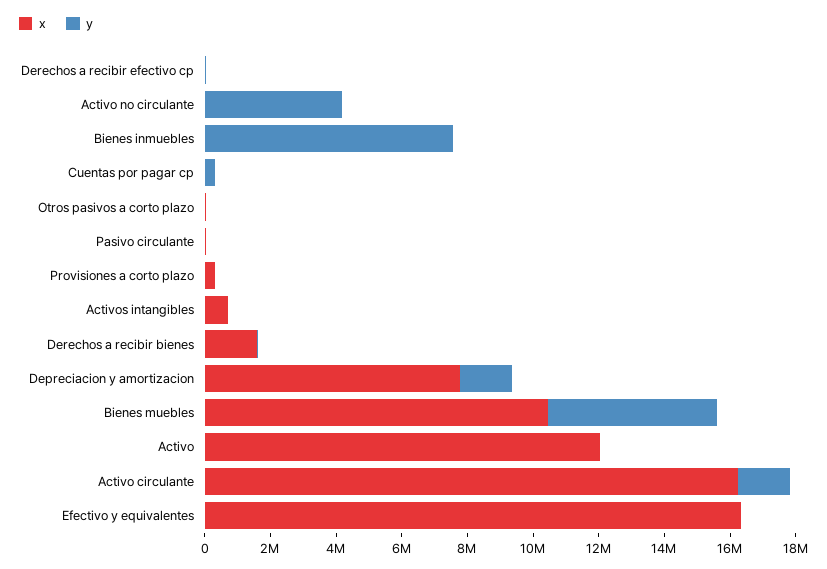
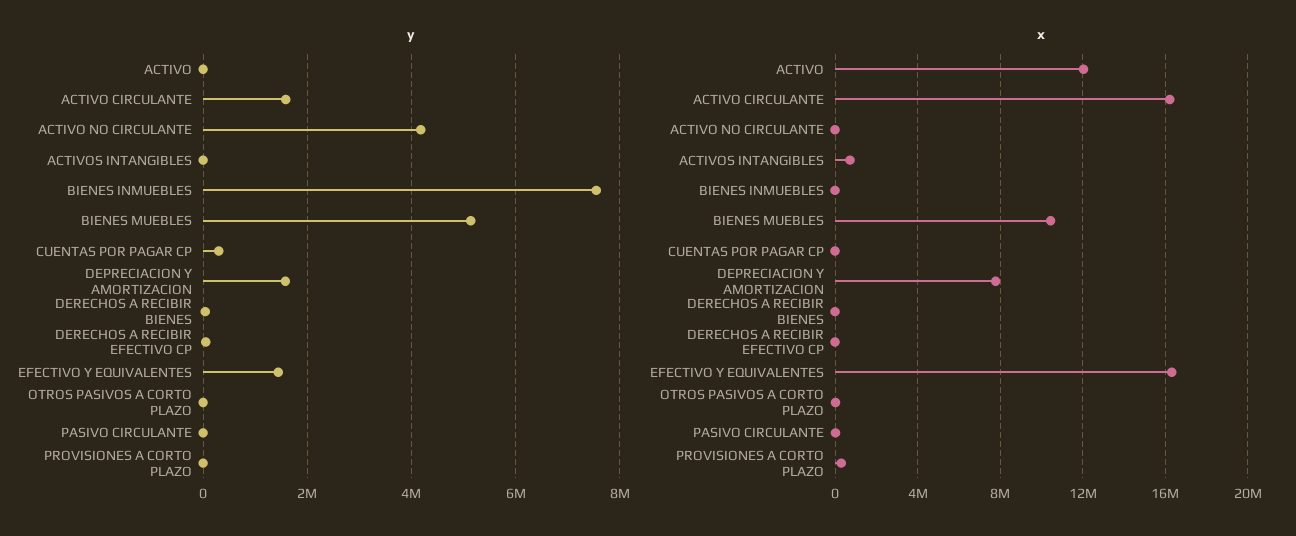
x, Derechos a recibir bienes: 1500000 -> 0
y, Efectivo y equivalentes: 0 -> 1400000

